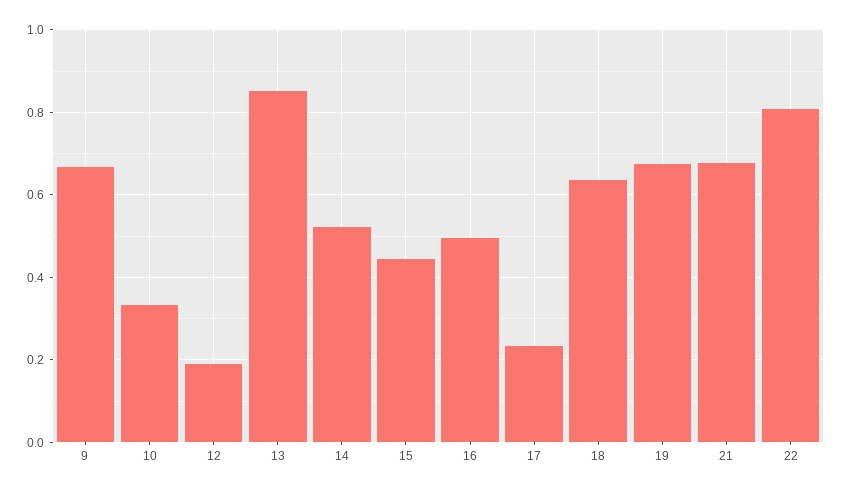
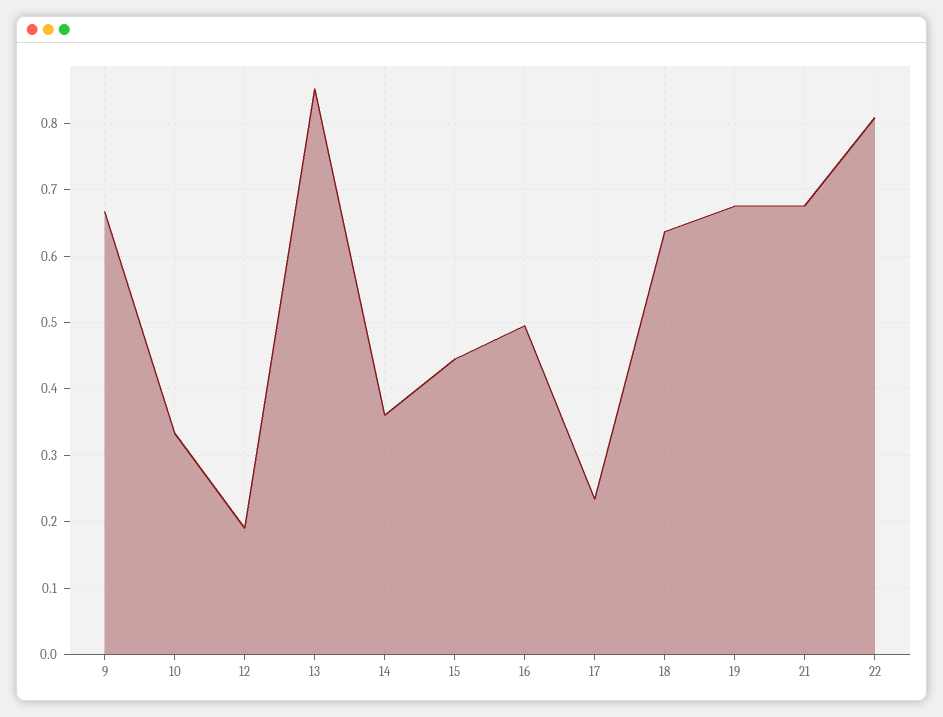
14: 0.52 -> 0.36

